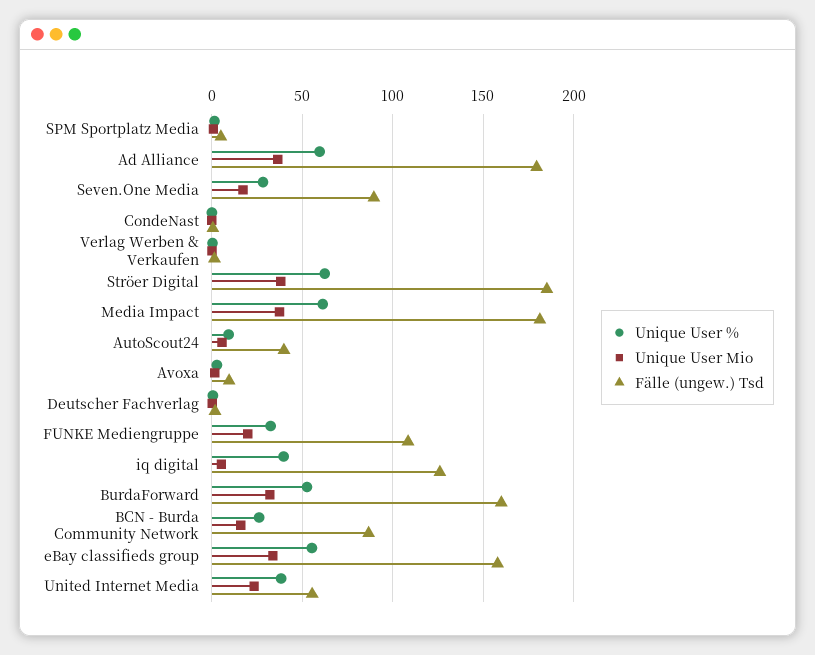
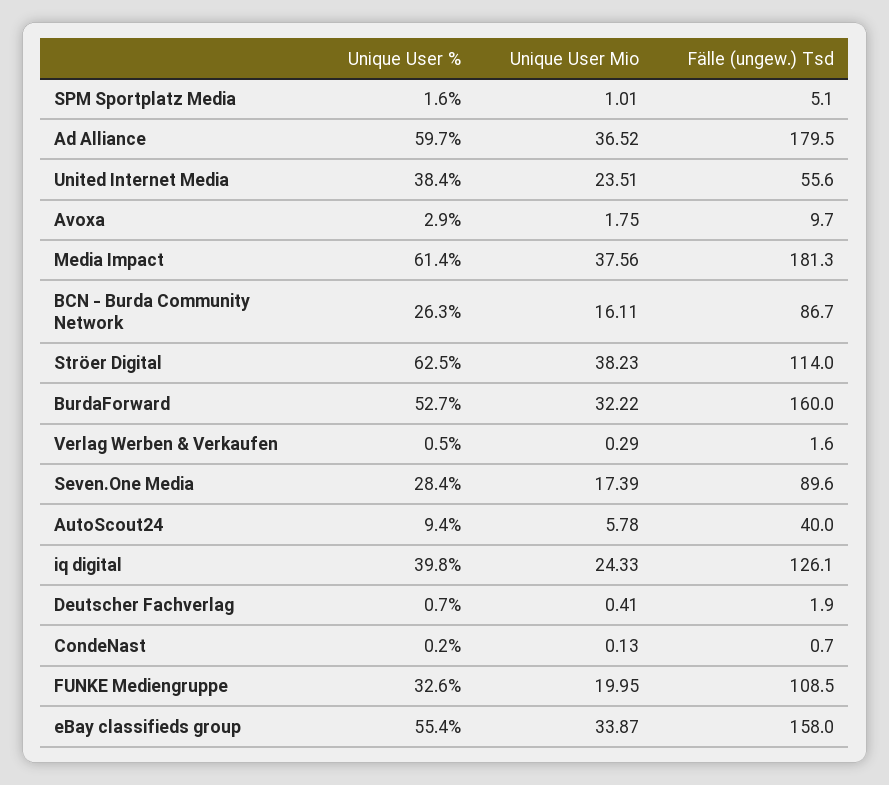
Fälle (ungew.) Tsd, Ströer Digital: 185 -> 114
Unique User Mio, iq digital: 5 -> 24.33

